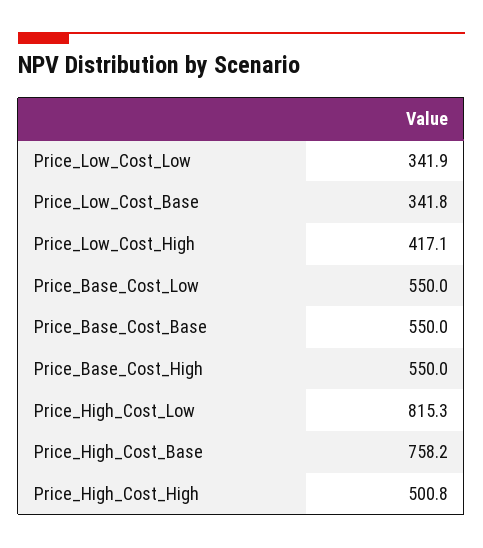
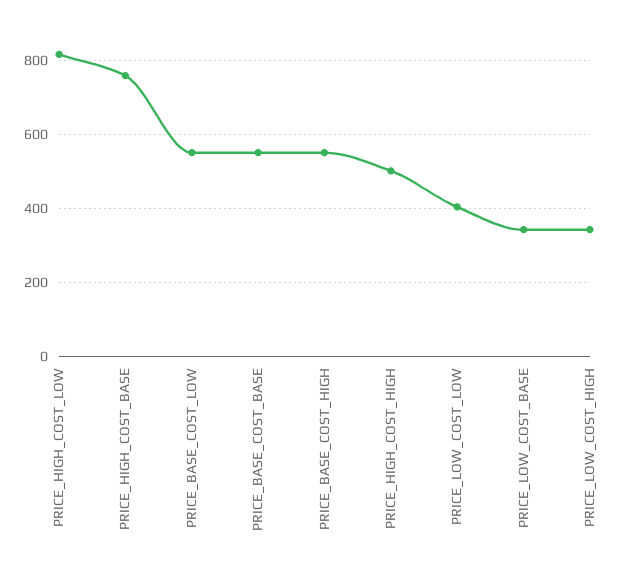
Price_Low_Cost_Low: 341.9 -> 400
Price_Low_Cost_High: 417.1 -> 340

